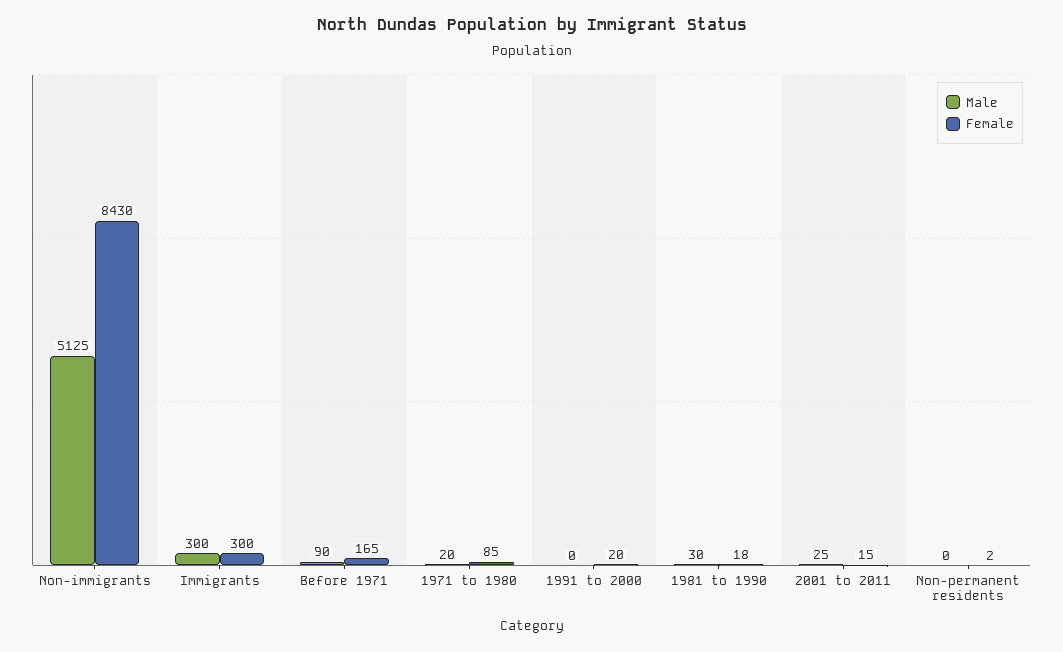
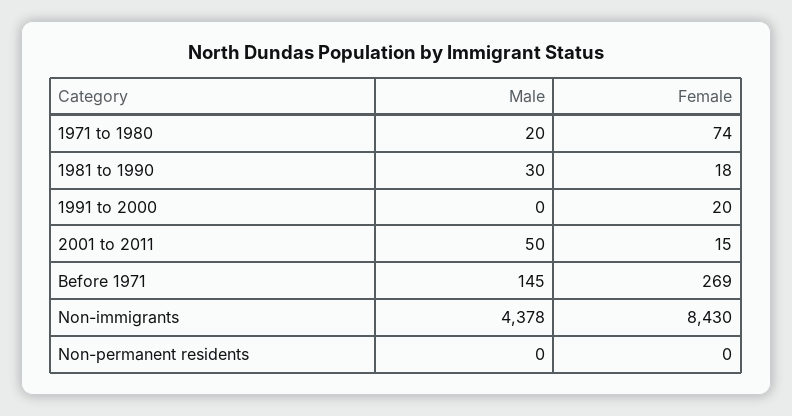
Male, Non-immigrants: 5125 -> 4378
Male, Immigrants: 300 -> none
Female, Immigrants: 300 -> none
Male, Before 1971: 90 -> 145
Female, Before 1971: 165 -> 269
Female, 1971 to 1980: 85 -> 74
Male, 2001 to 2011: 25 -> 50
Female, Non-permanent residents: 2 -> 0

